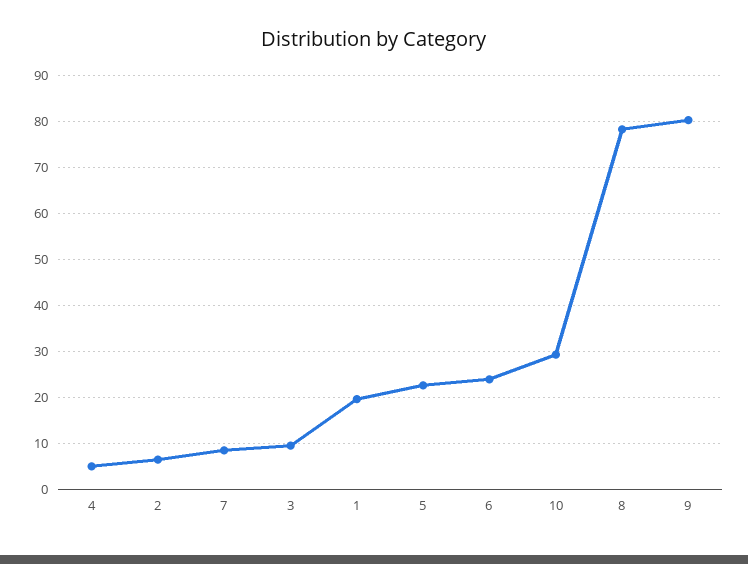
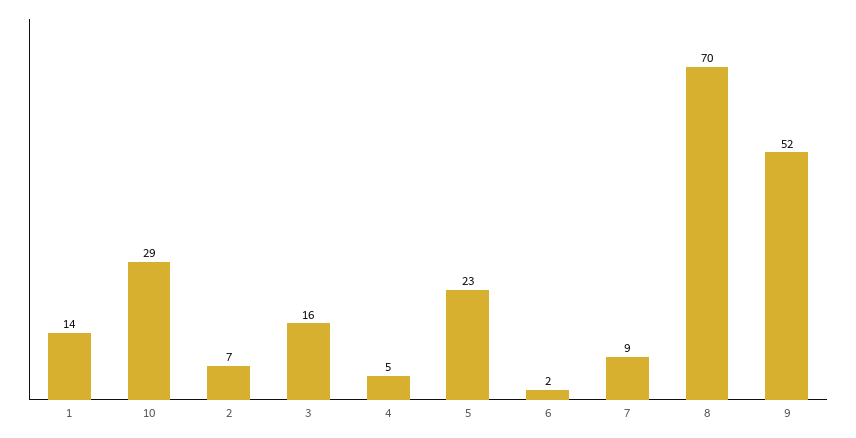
3: 10 -> 16
1: 20 -> 14
6: 24 -> 2
8: 78 -> 70
9: 80 -> 52

